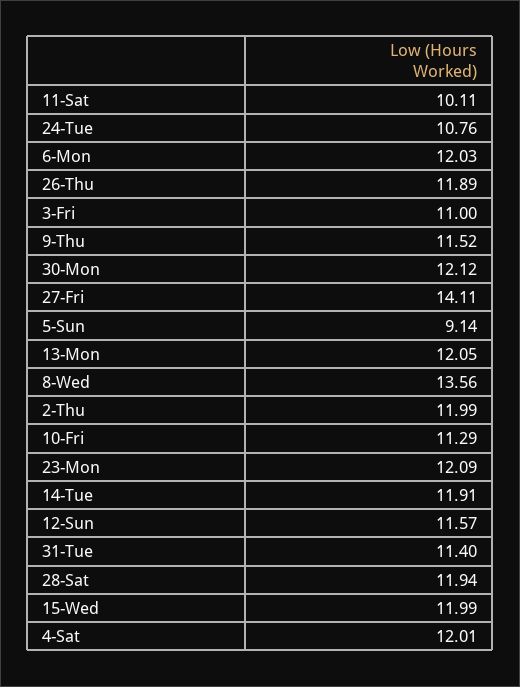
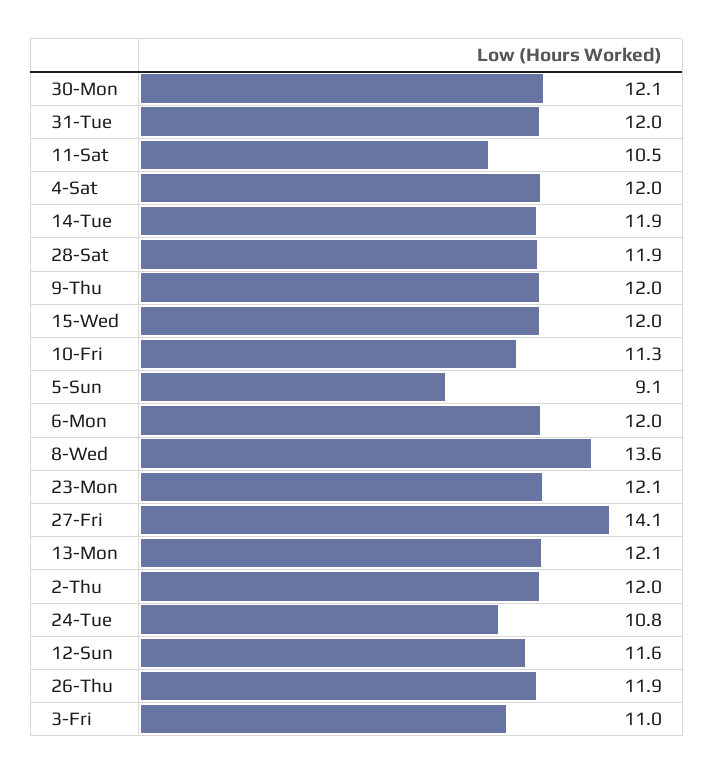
11-Sat: 10.11 -> 10.5
9-Thu: 11.52 -> 12
31-Tue: 11.4 -> 12

